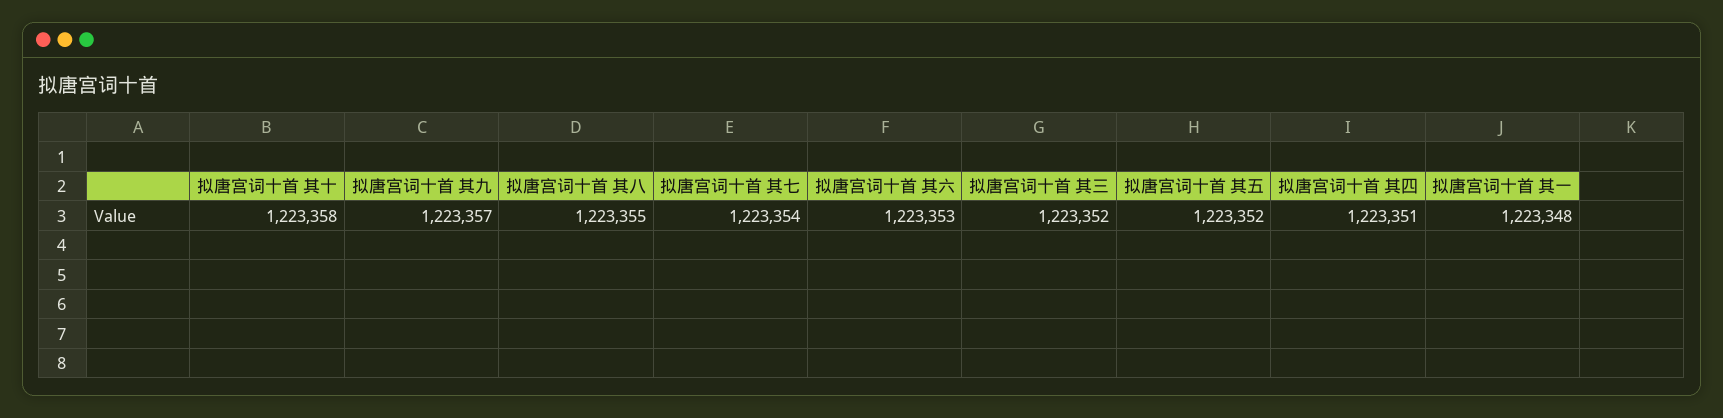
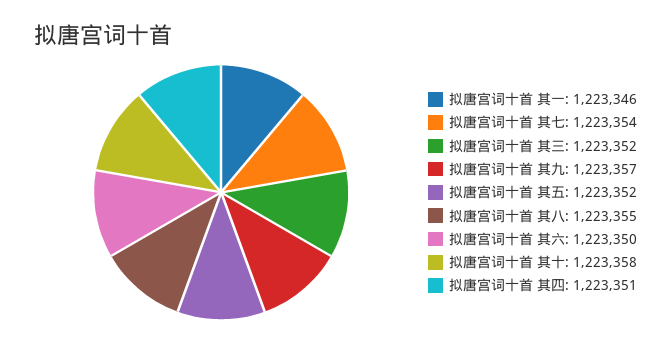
拟唐宫词十首 其六: 1223353 -> 1223350
拟唐宫词十首 其一: 1223348 -> 1223346

